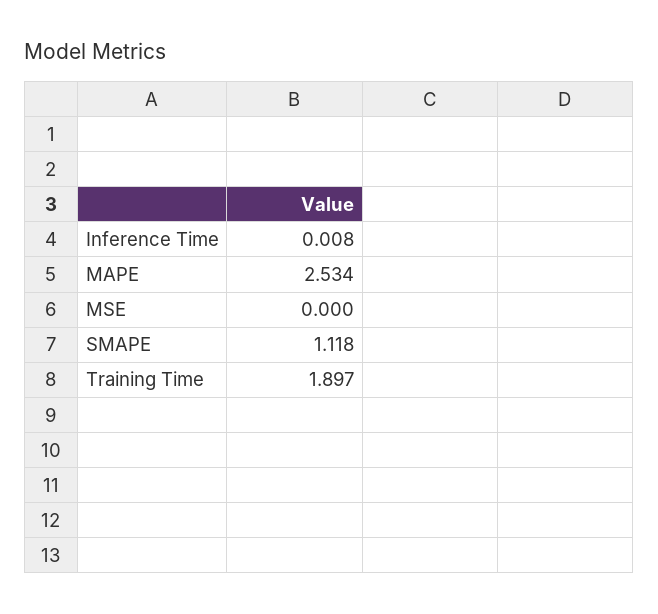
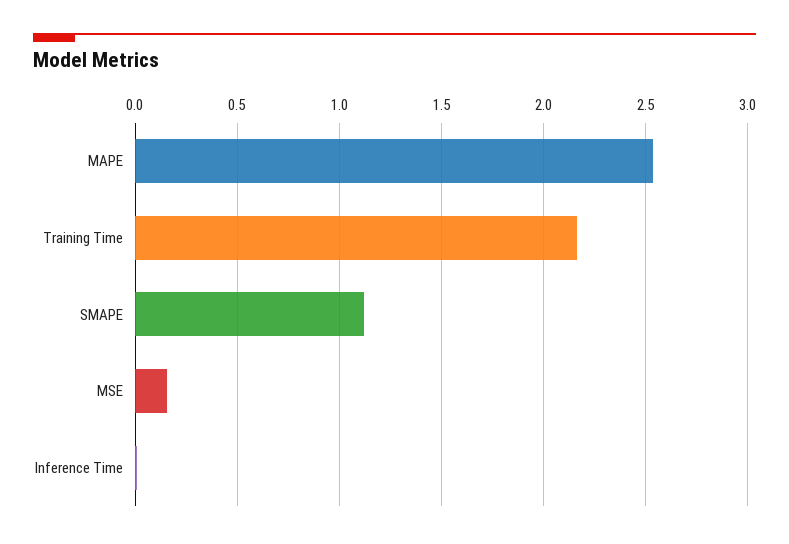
MSE: 0 -> 0.15
Training Time: 1.897 -> 2.15

